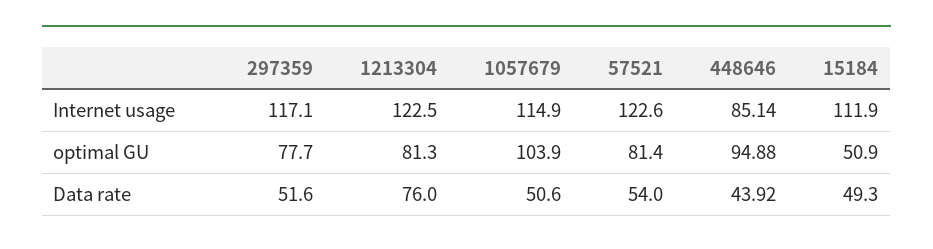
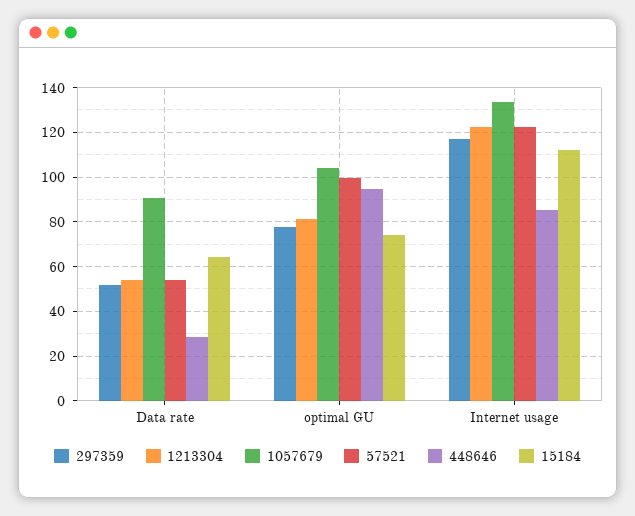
1057679, Internet usage: 114.9 -> 135
57521, optimal GU: 81.4 -> 100
15184, optimal GU: 50.9 -> 75
1213304, Data rate: 76 -> 55
1057679, Data rate: 50.6 -> 90
448646, Data rate: 43.92 -> 30
15184, Data rate: 49.3 -> 65

